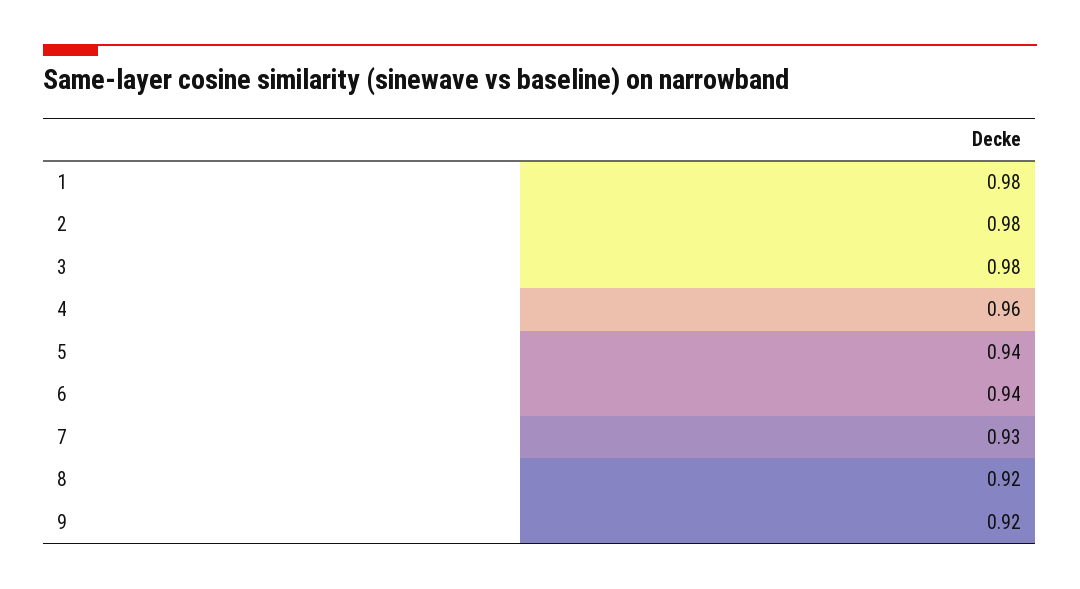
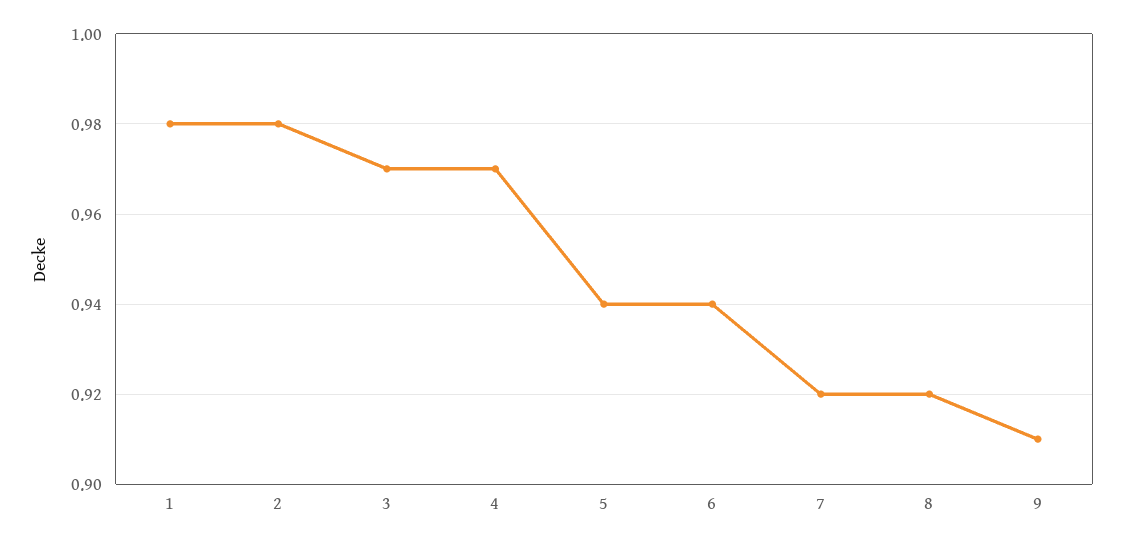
3: 0.98 -> 0.97
4: 0.96 -> 0.97
7: 0.93 -> 0.92
9: 0.92 -> 0.91

